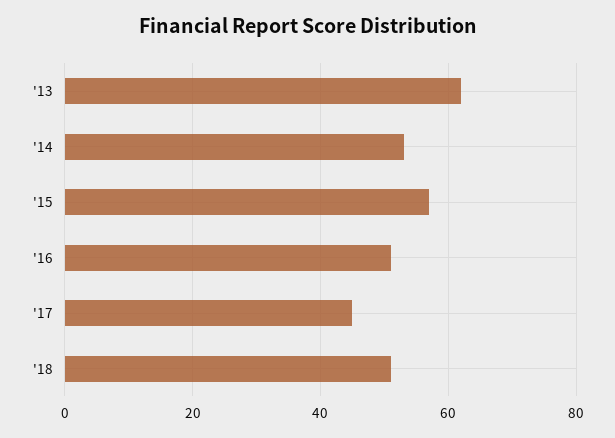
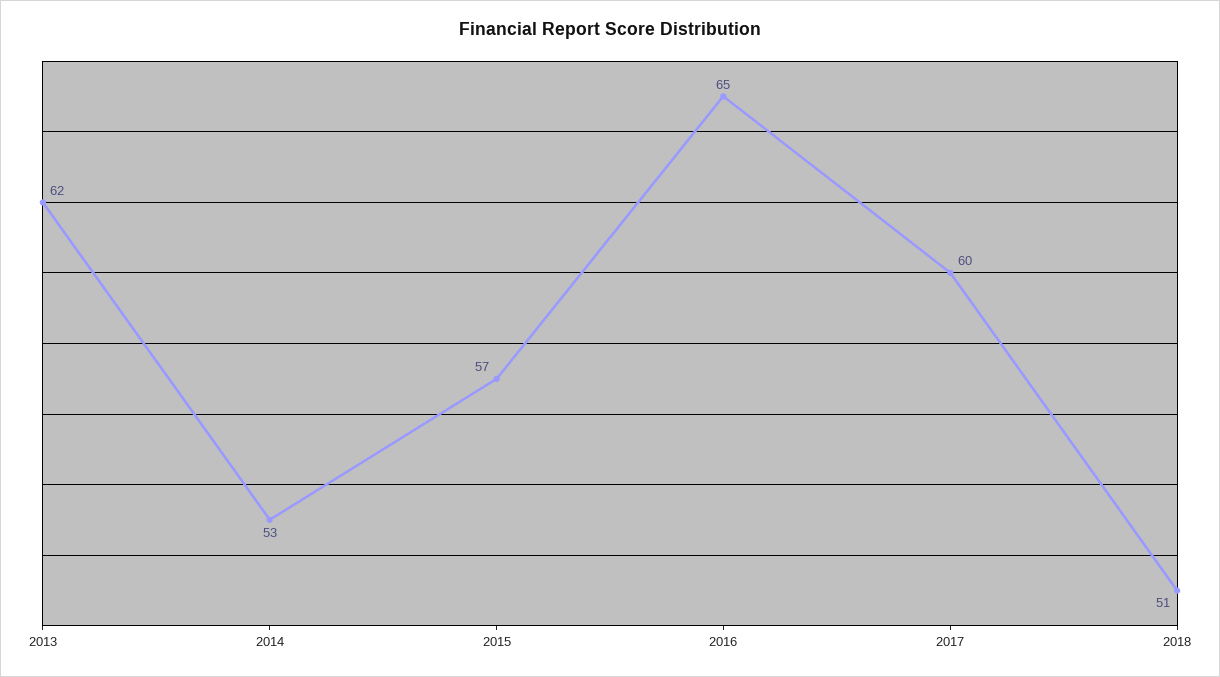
'16: 50 -> 65
'17: 45 -> 60

